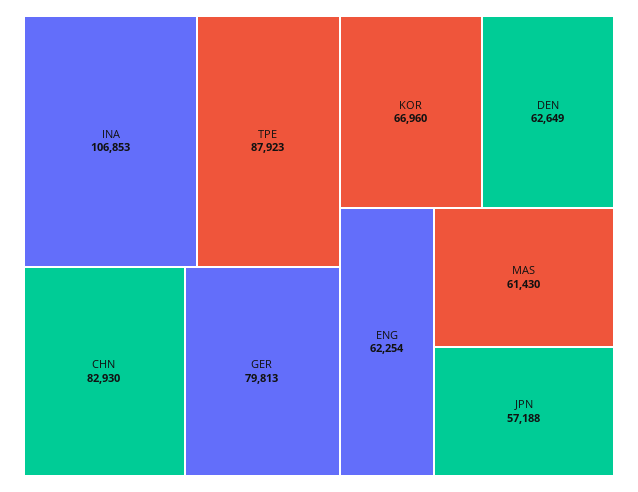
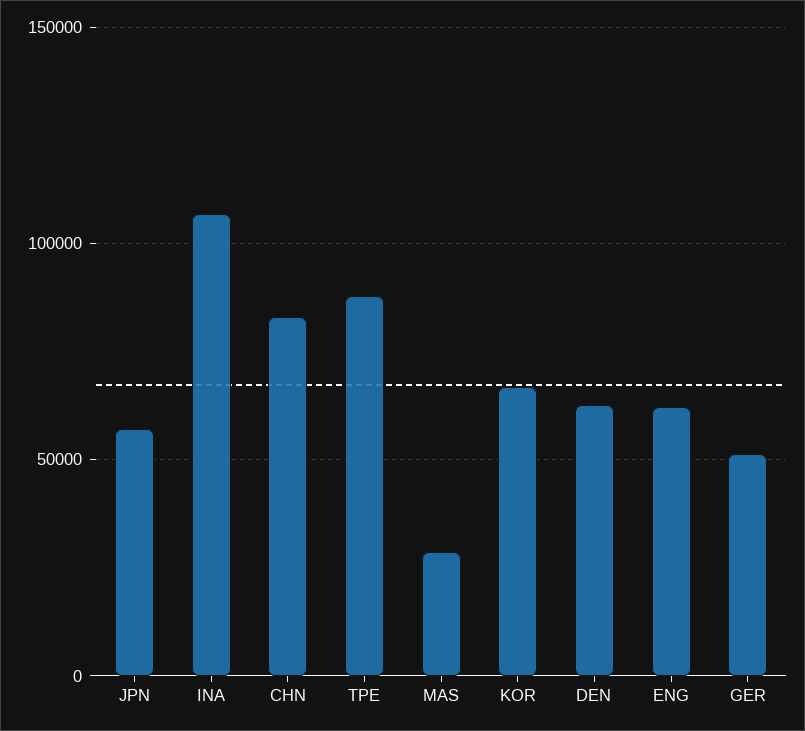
GER: 79813 -> 50000
MAS: 61430 -> 30000

